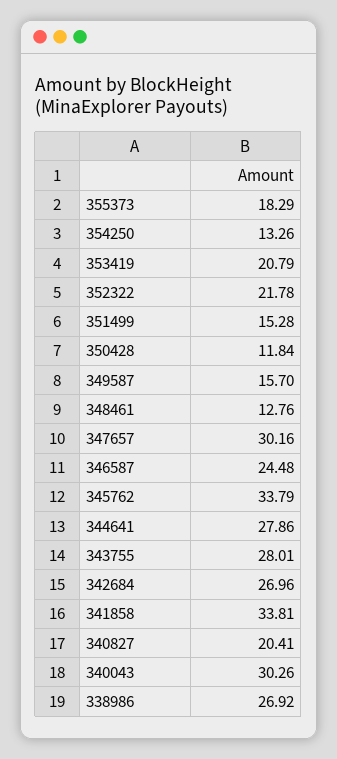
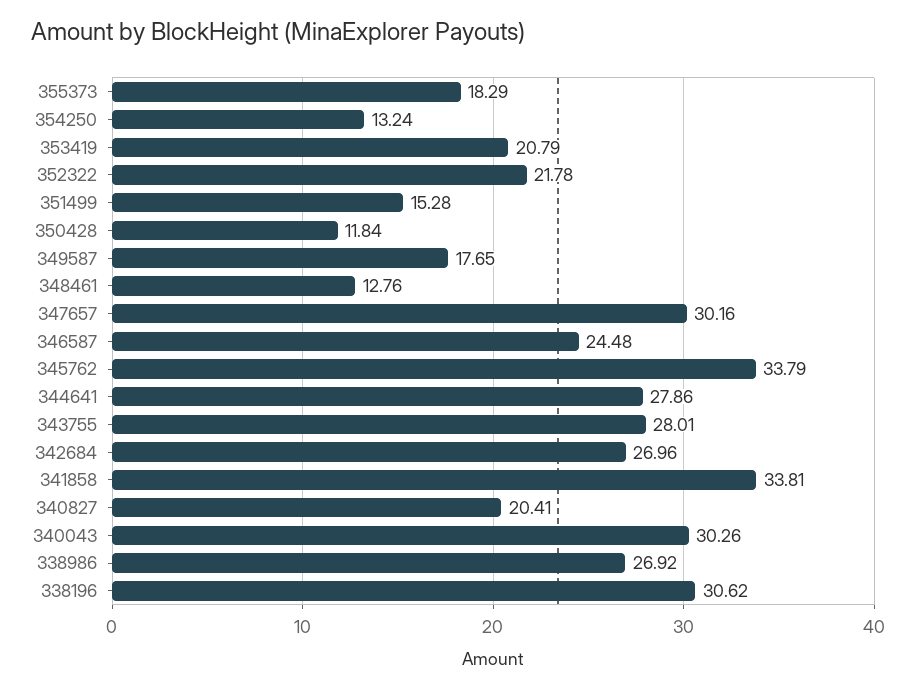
354250: 13.26 -> 13.24
349587: 15.7 -> 17.65
338196: none -> 30.62

